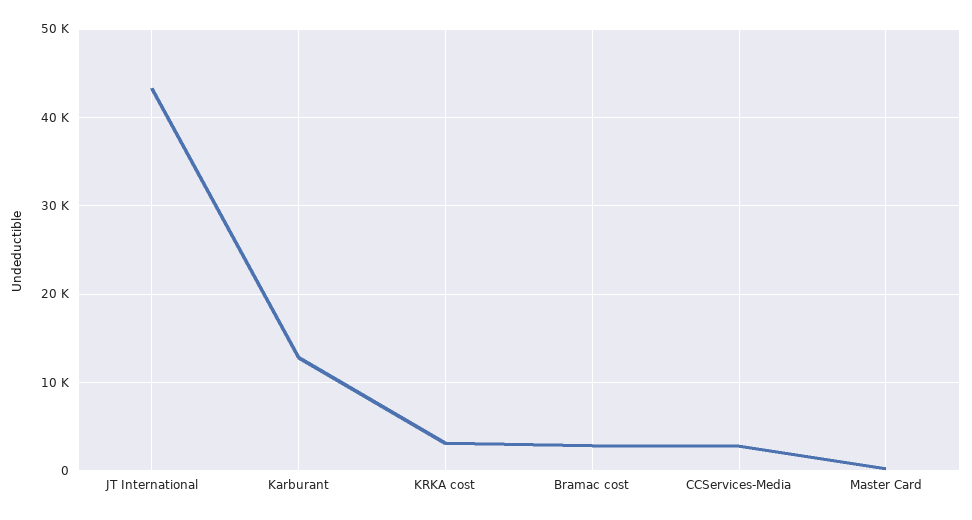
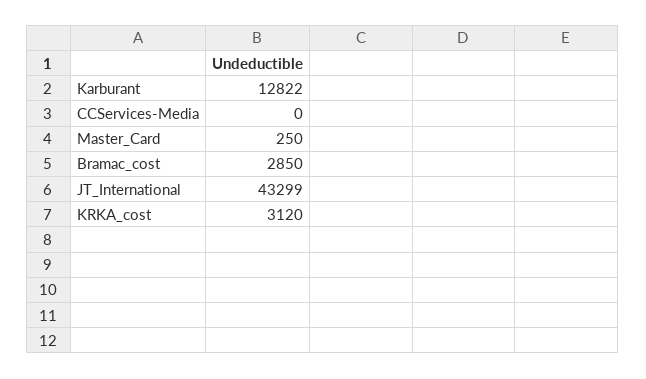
CCServices-Media: 3000 -> 0

